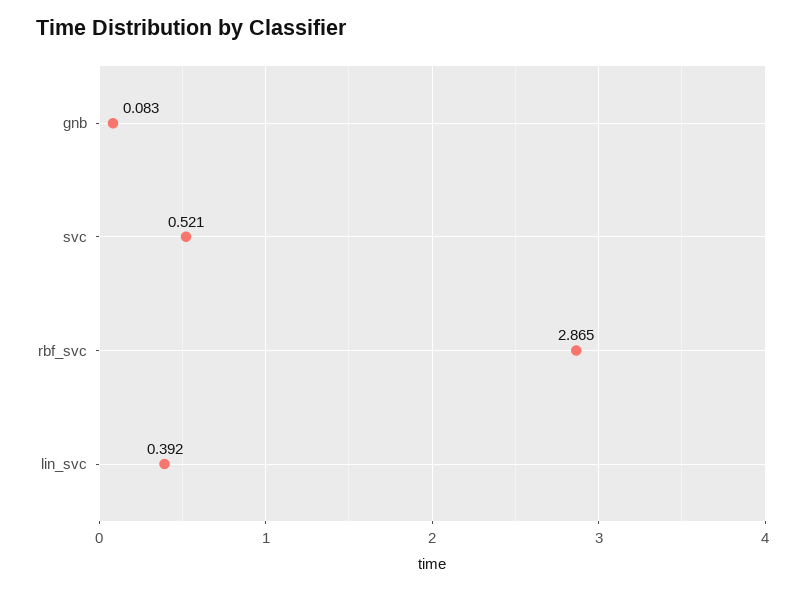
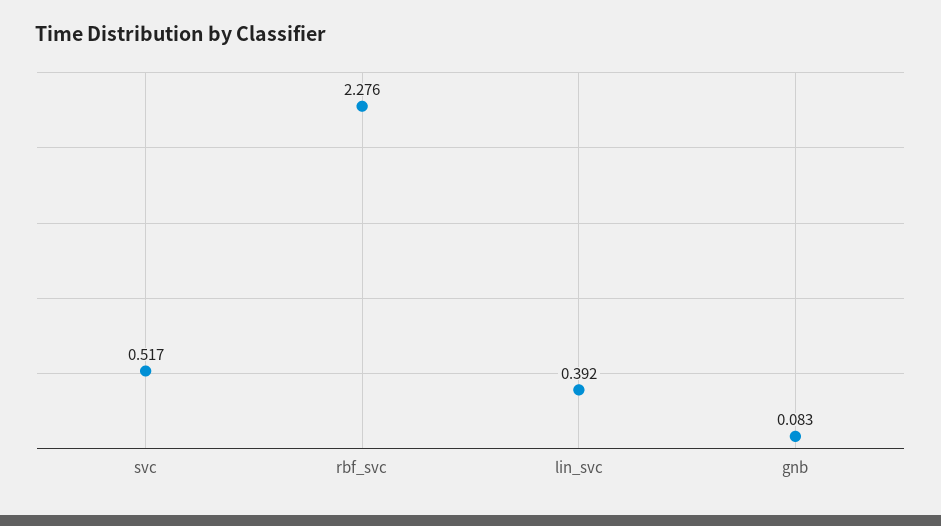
svc: 0.521 -> 0.517
rbf_svc: 2.865 -> 2.276

